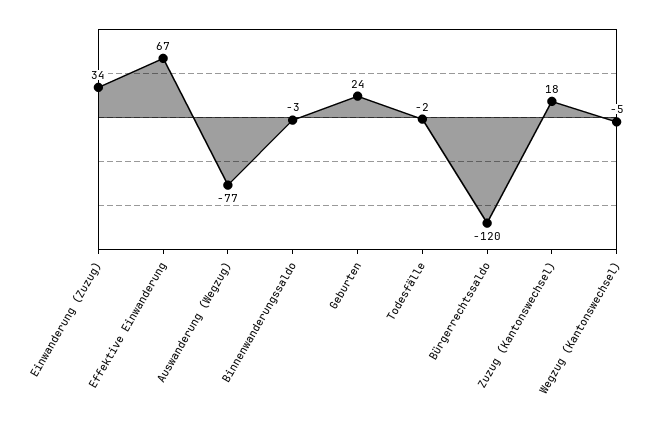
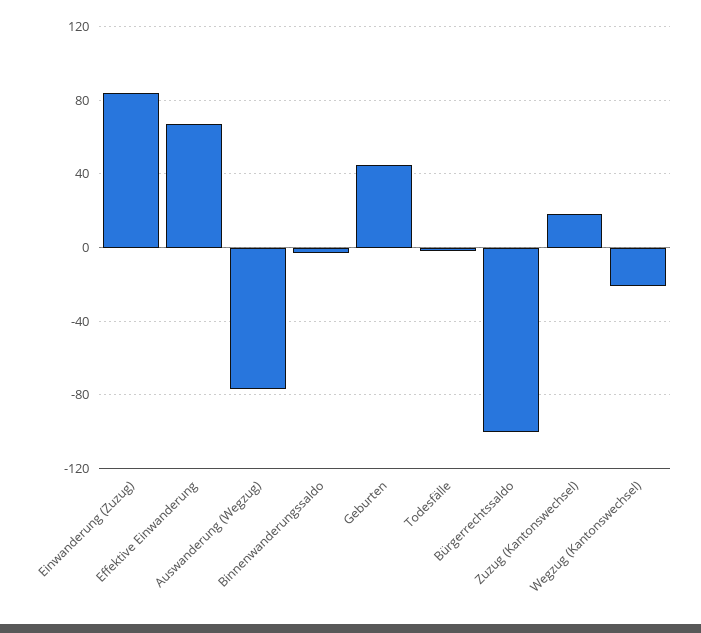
Einwanderung (Zuzug): 34 -> 85
Geburten: 24 -> 45
Bürgerrechtssaldo: -120 -> -100
Wegzug (Kantonswechsel): -5 -> -20

